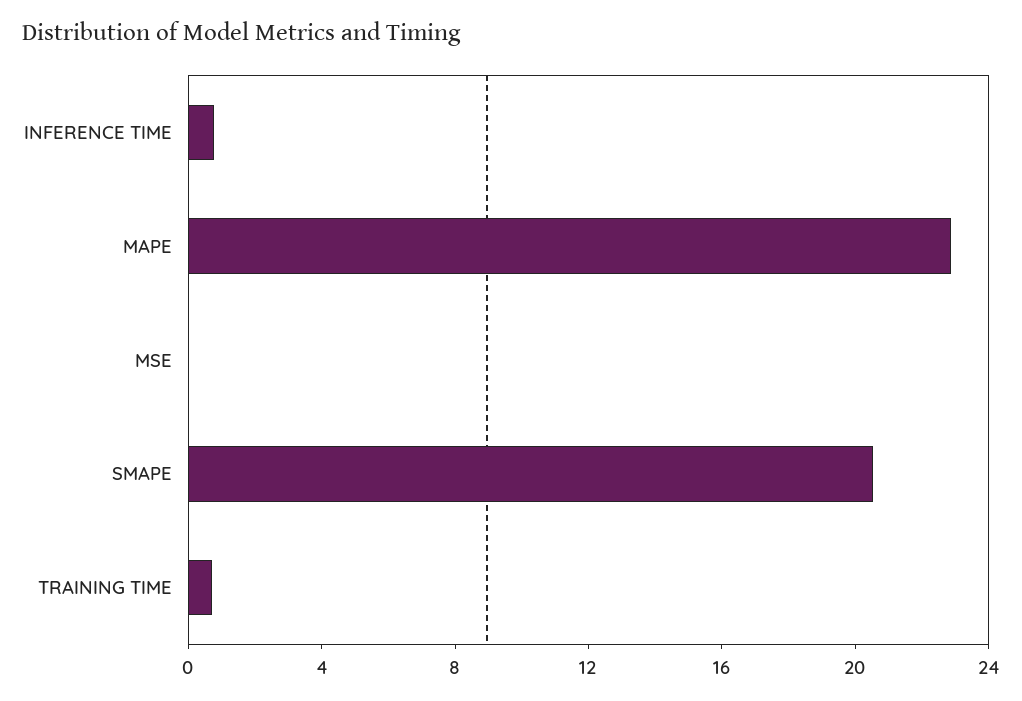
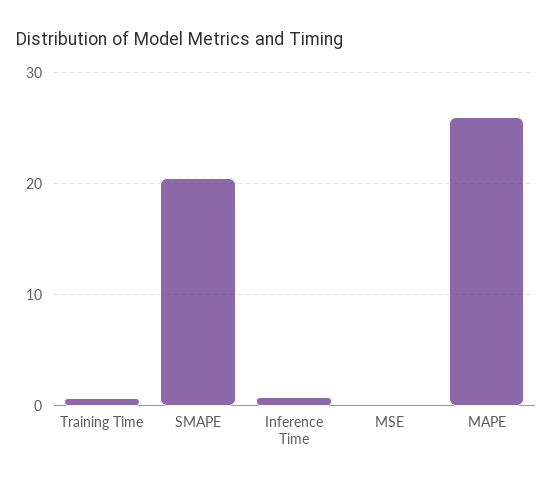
MAPE: 23 -> 26

